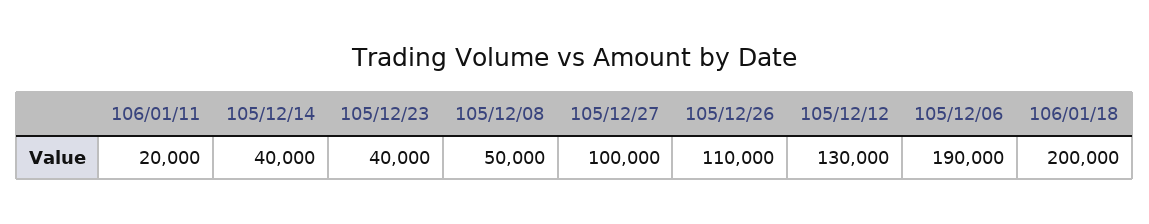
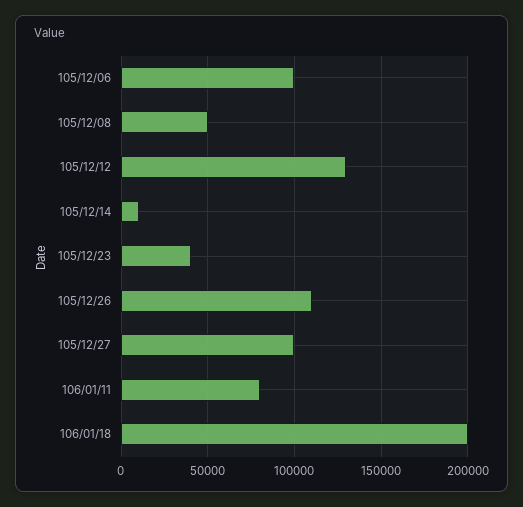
106/01/11: 20000 -> 80000
105/12/14: 40000 -> 10000
105/12/06: 190000 -> 100000

